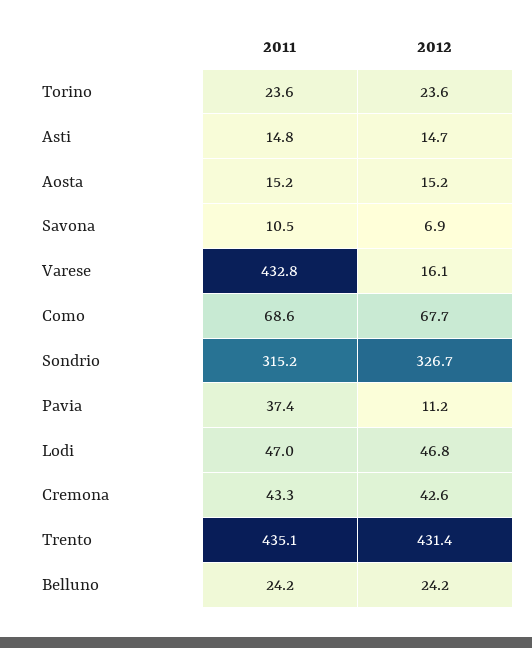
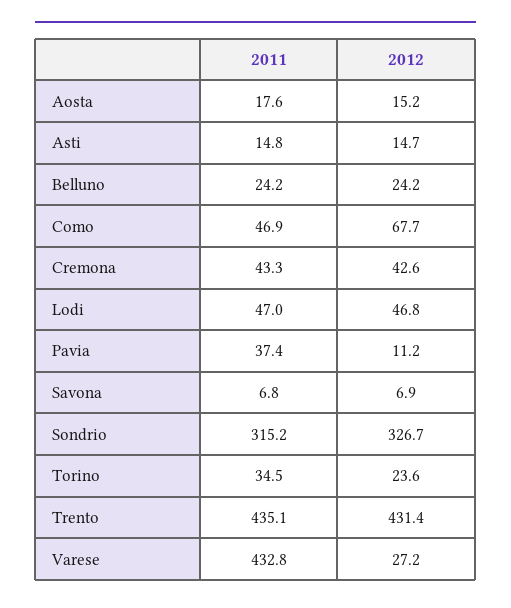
2011, Torino: 23.6 -> 34.5
2011, Aosta: 15.2 -> 17.6
2011, Savona: 10.5 -> 6.8
2012, Varese: 16.1 -> 27.2
2011, Como: 68.6 -> 46.9

